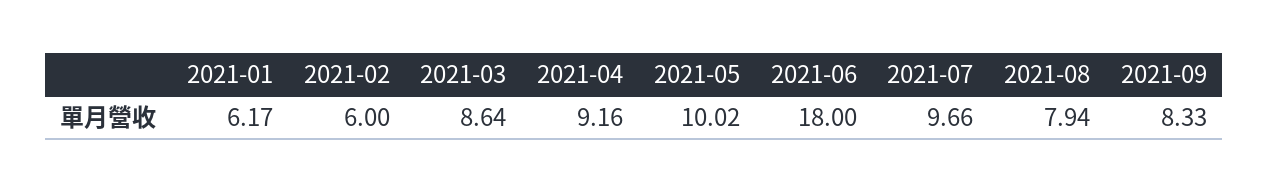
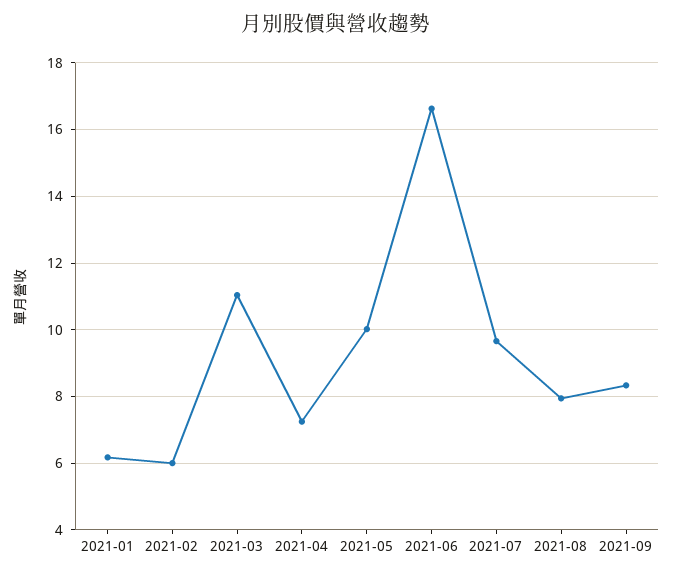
2021-03: 8.64 -> 11
2021-04: 9.16 -> 7.2
2021-06: 18 -> 16.6

